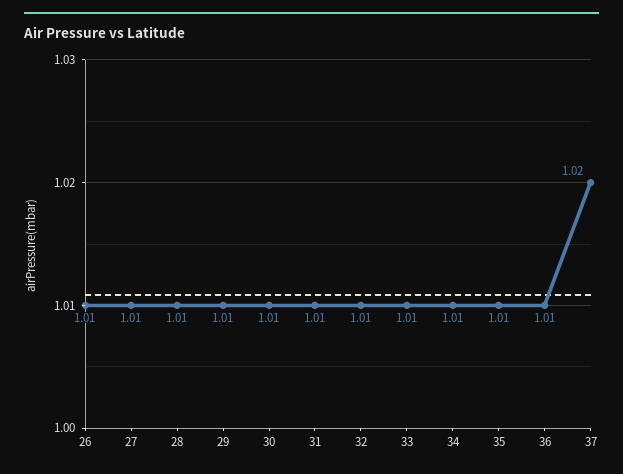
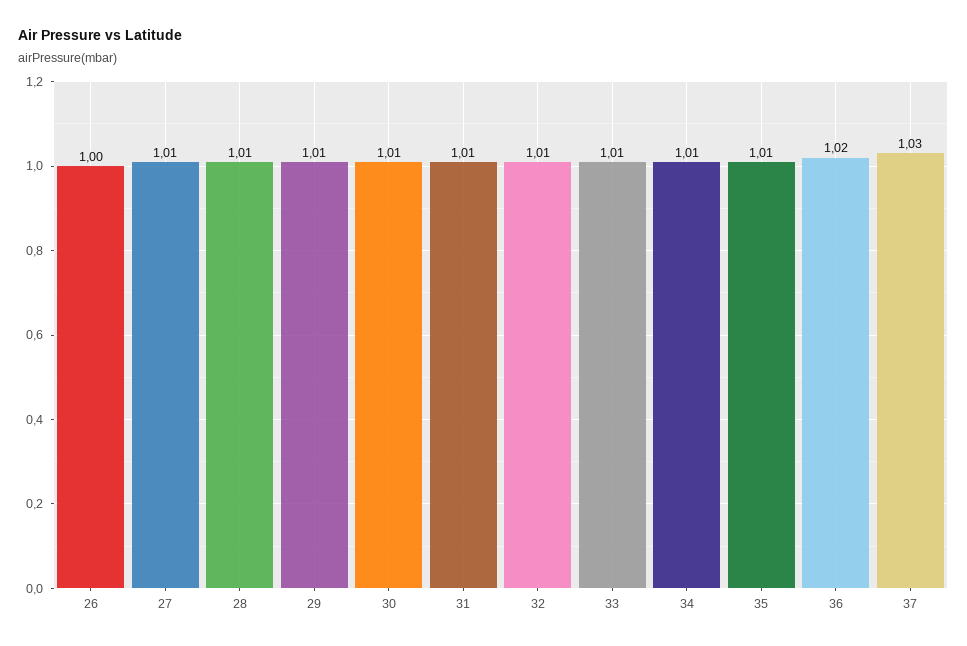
26: 1.01 -> 1
36: 1.01 -> 1.02
37: 1.02 -> 1.03

